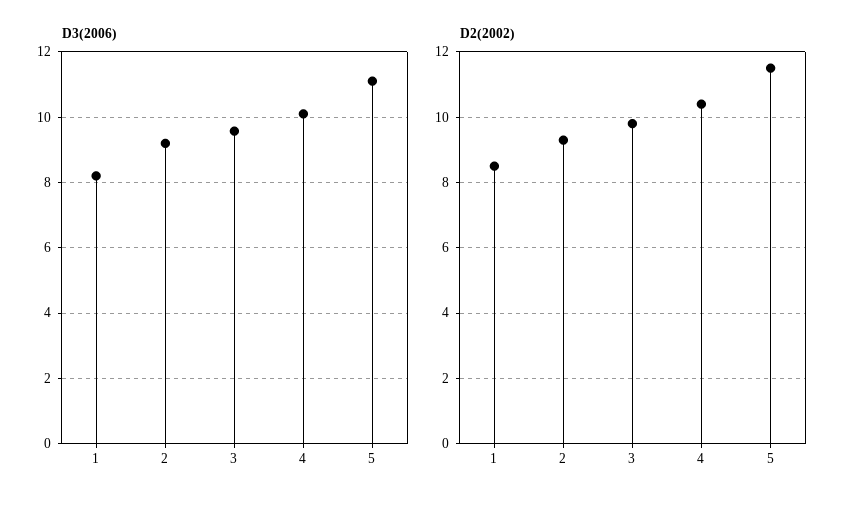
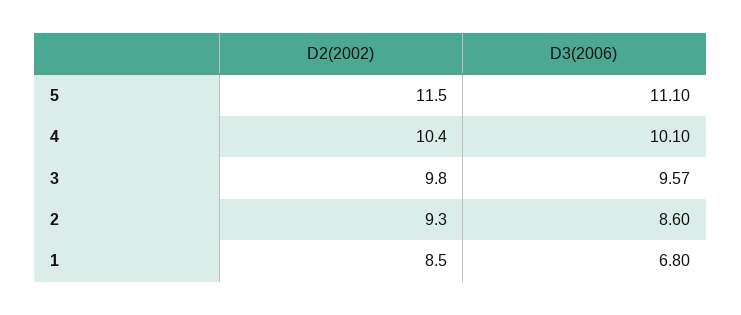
D3(2006), 1: 8.2 -> 6.8
D3(2006), 2: 9.2 -> 8.6

